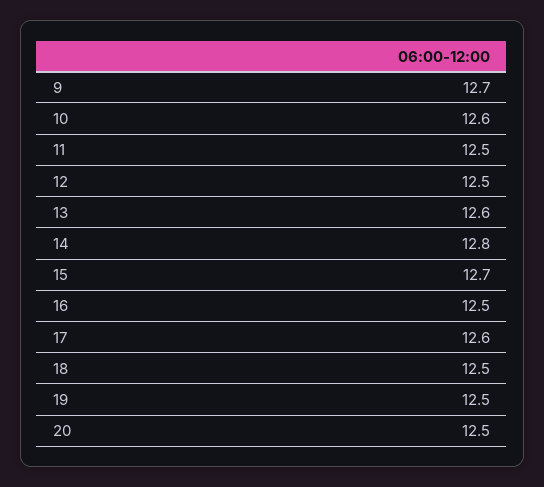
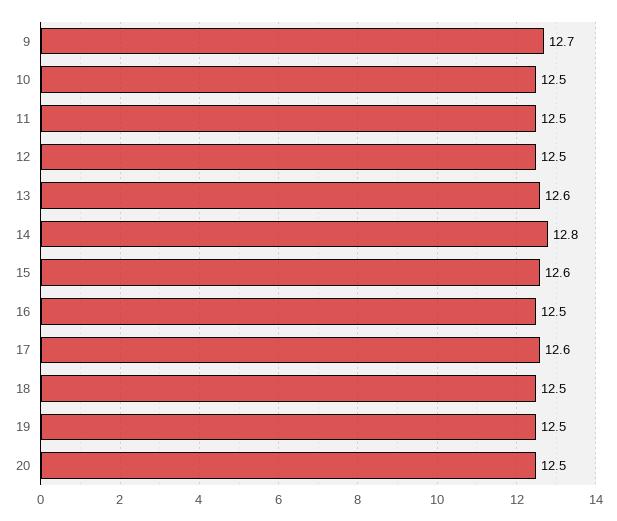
10: 12.6 -> 12.5
15: 12.7 -> 12.6

